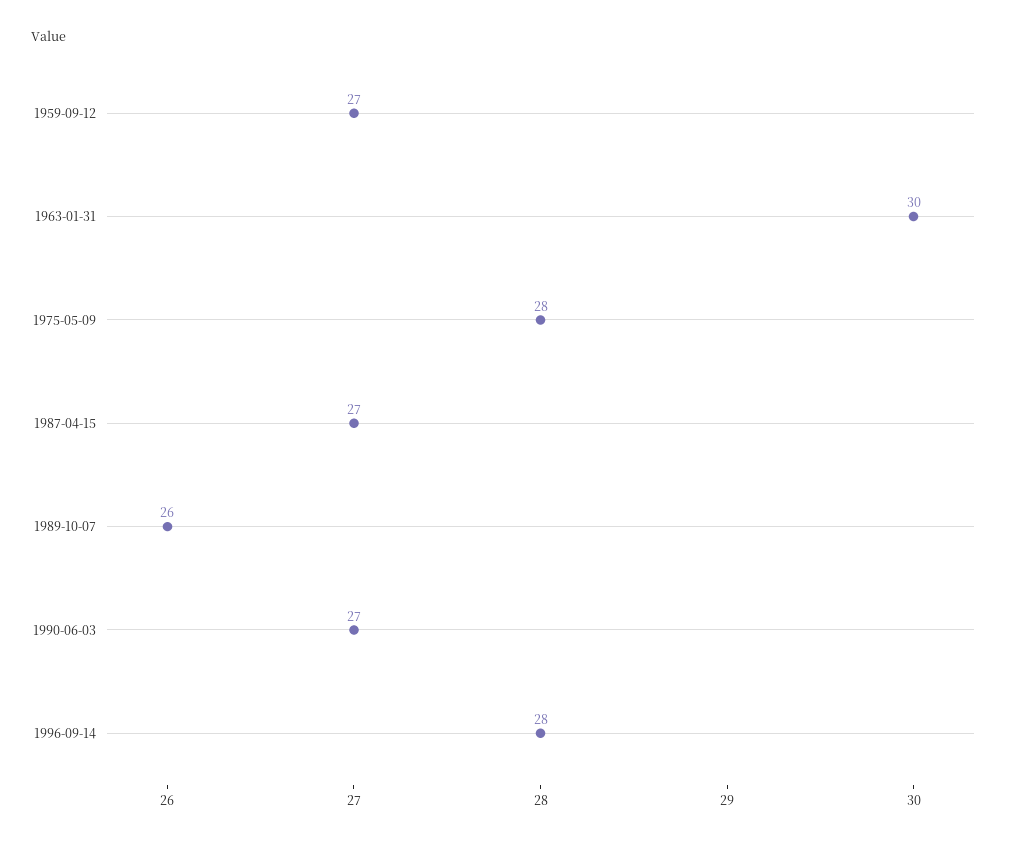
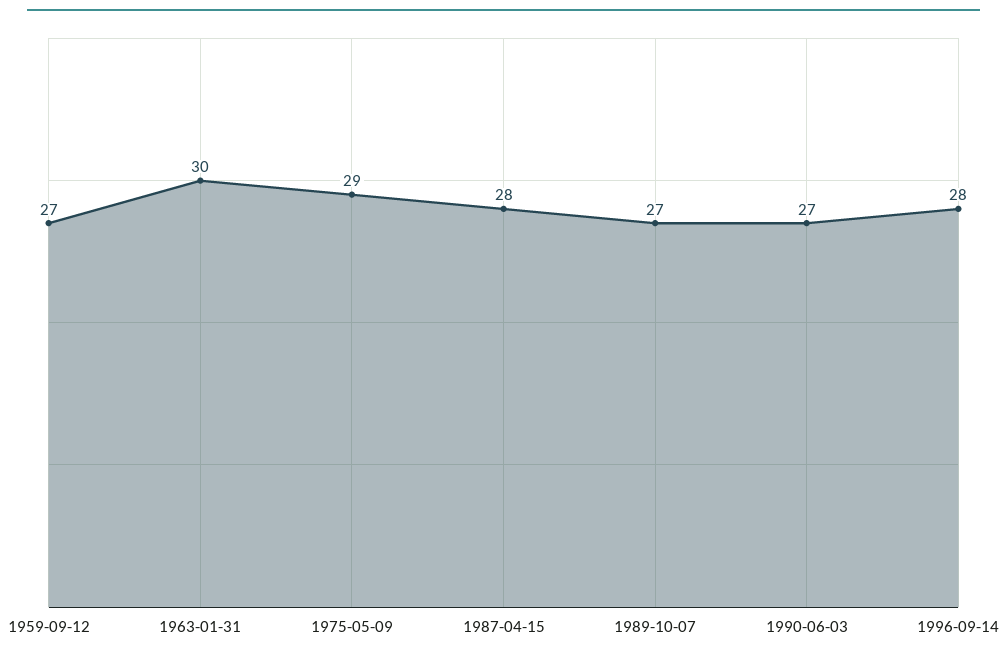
1975-05-09: 28 -> 29
1987-04-15: 27 -> 28
1989-10-07: 26 -> 27

